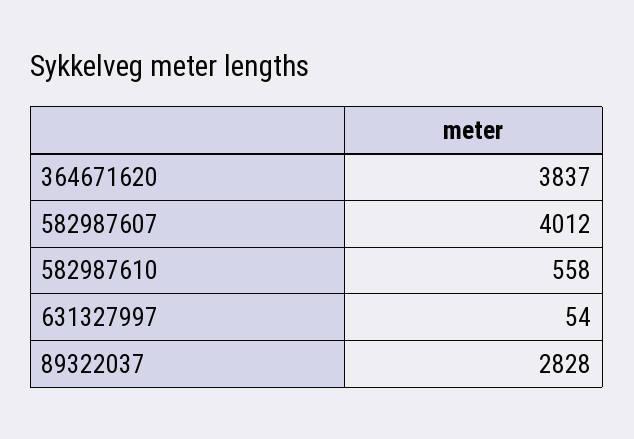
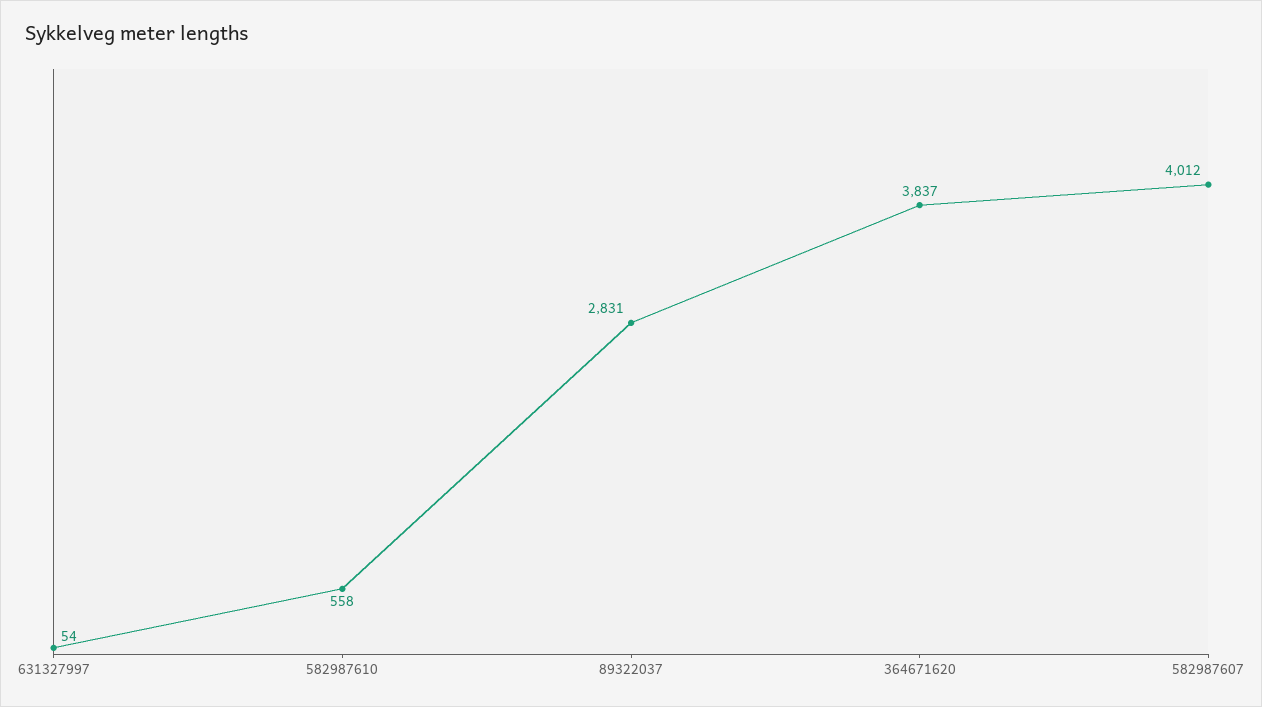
89322037: 2828 -> 2831

